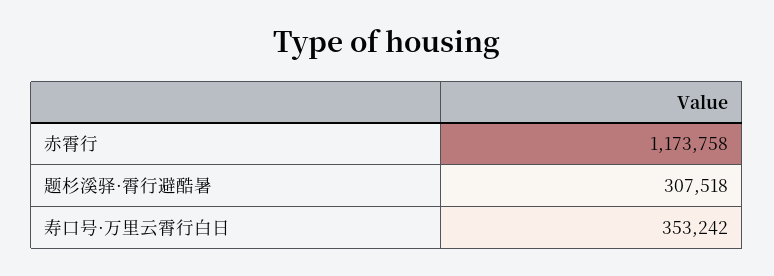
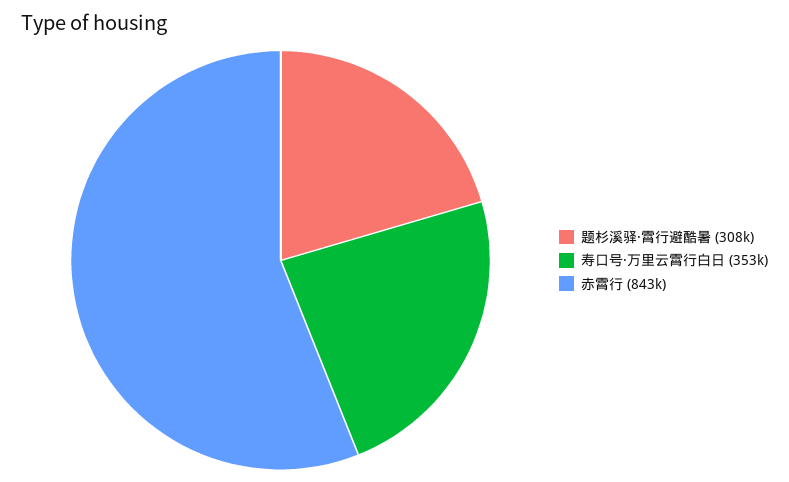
赤霄行: 1173758 -> 843000

